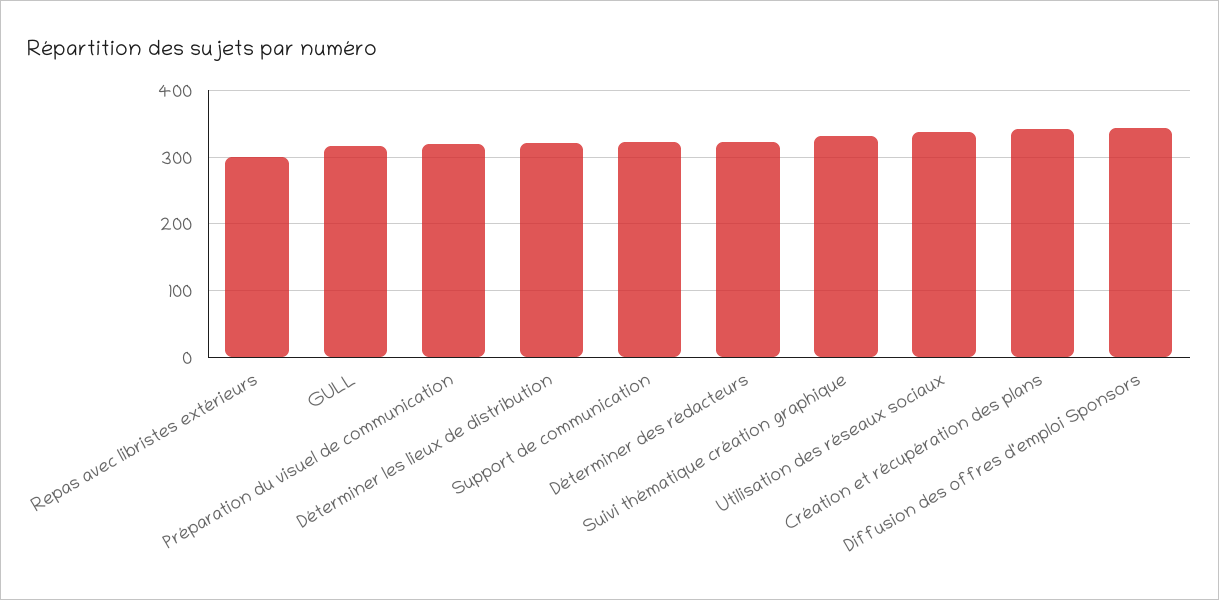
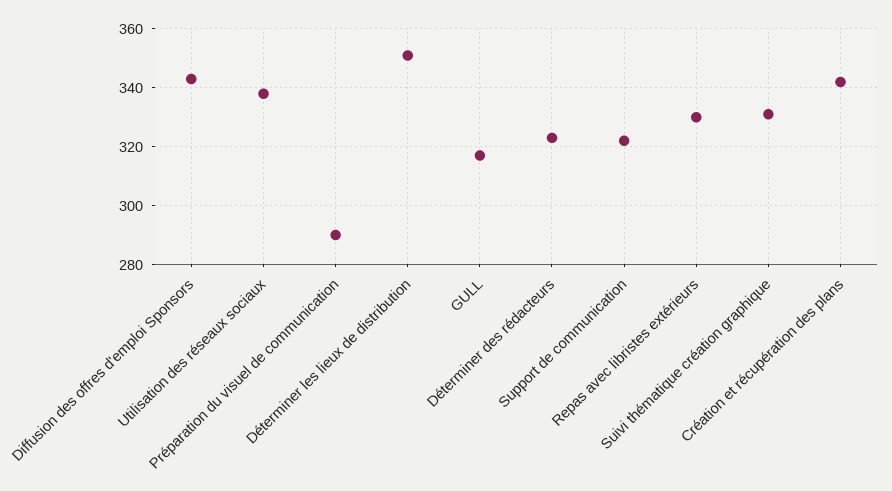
Repas avec libristes extérieurs: 300 -> 330
Préparation du visuel de communication: 320 -> 290
Déterminer les lieux de distribution: 320 -> 350

